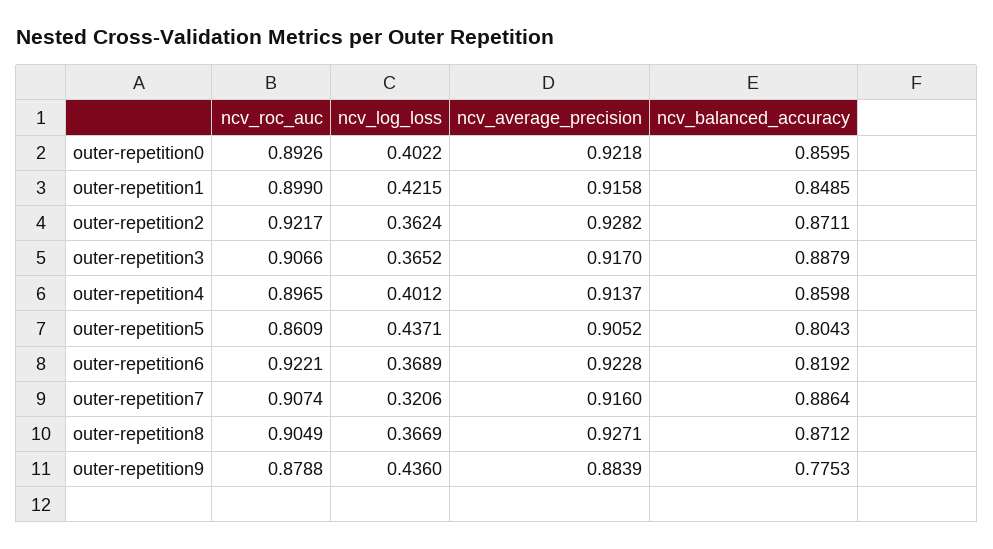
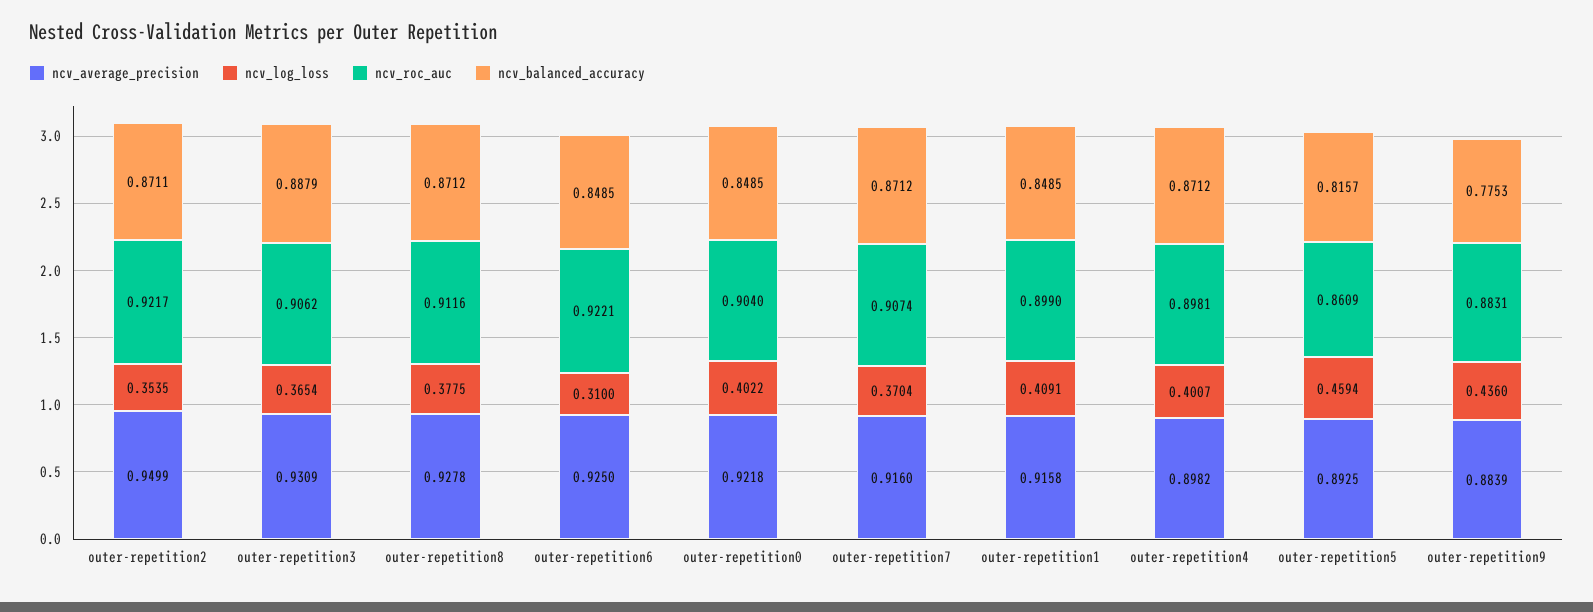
ncv_roc_auc, outer-repetition0: 0.8926 -> 0.904
ncv_balanced_accuracy, outer-repetition0: 0.8595 -> 0.8485
ncv_log_loss, outer-repetition1: 0.4215 -> 0.4091
ncv_log_loss, outer-repetition2: 0.3624 -> 0.3535
ncv_average_precision, outer-repetition2: 0.9282 -> 0.9499
ncv_roc_auc, outer-repetition3: 0.9066 -> 0.9062
ncv_log_loss, outer-repetition3: 0.3652 -> 0.3654
ncv_average_precision, outer-repetition3: 0.917 -> 0.9309
ncv_roc_auc, outer-repetition4: 0.8965 -> 0.8981
ncv_log_loss, outer-repetition4: 0.4012 -> 0.4007
ncv_average_precision, outer-repetition4: 0.9137 -> 0.8982
ncv_balanced_accuracy, outer-repetition4: 0.8598 -> 0.8712
ncv_log_loss, outer-repetition5: 0.4371 -> 0.4594
ncv_average_precision, outer-repetition5: 0.9052 -> 0.8925
ncv_balanced_accuracy, outer-repetition5: 0.8043 -> 0.8157
ncv_log_loss, outer-repetition6: 0.3689 -> 0.31
ncv_average_precision, outer-repetition6: 0.9228 -> 0.925
ncv_balanced_accuracy, outer-repetition6: 0.8192 -> 0.8485
ncv_log_loss, outer-repetition7: 0.3206 -> 0.3704
ncv_balanced_accuracy, outer-repetition7: 0.8864 -> 0.8712
ncv_roc_auc, outer-repetition8: 0.9049 -> 0.9116
ncv_log_loss, outer-repetition8: 0.3669 -> 0.3775
ncv_average_precision, outer-repetition8: 0.9271 -> 0.9278
ncv_roc_auc, outer-repetition9: 0.8788 -> 0.8831

